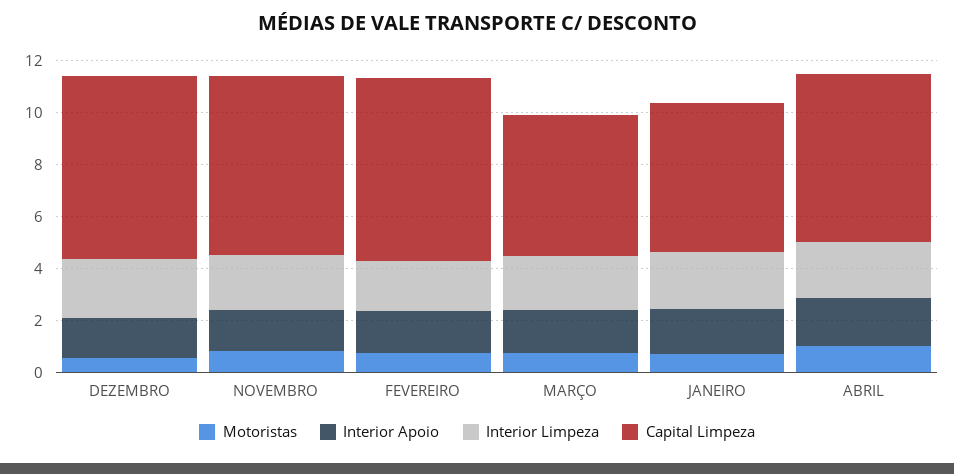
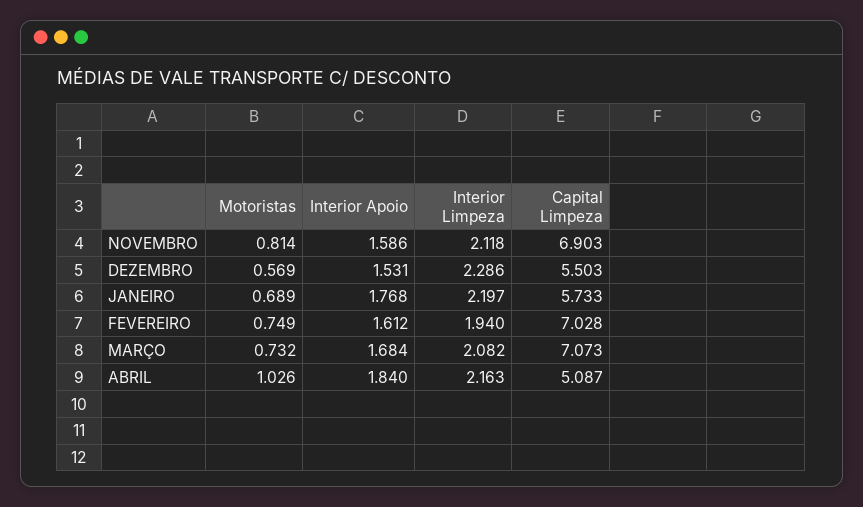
Capital Limpeza, DEZEMBRO: 7 -> 5.503
Capital Limpeza, MARÇO: 5.5 -> 7.073
Capital Limpeza, ABRIL: 6.5 -> 5.087

